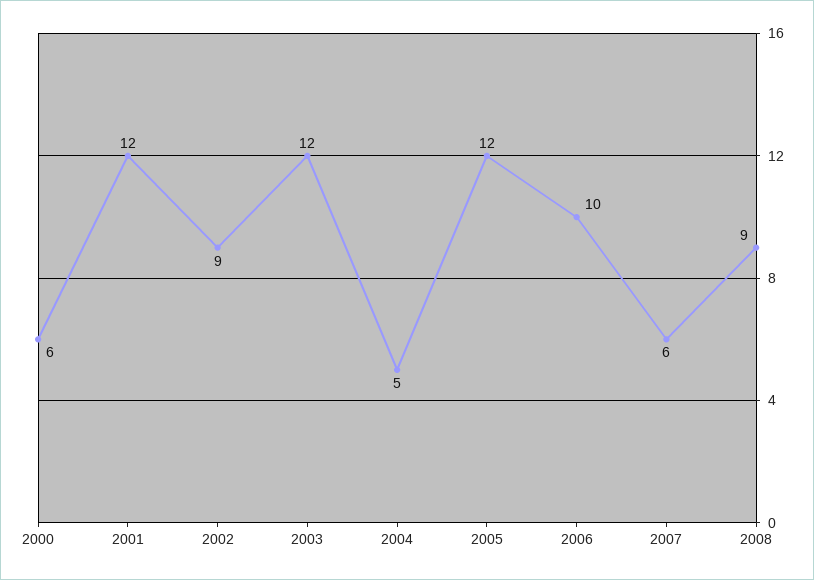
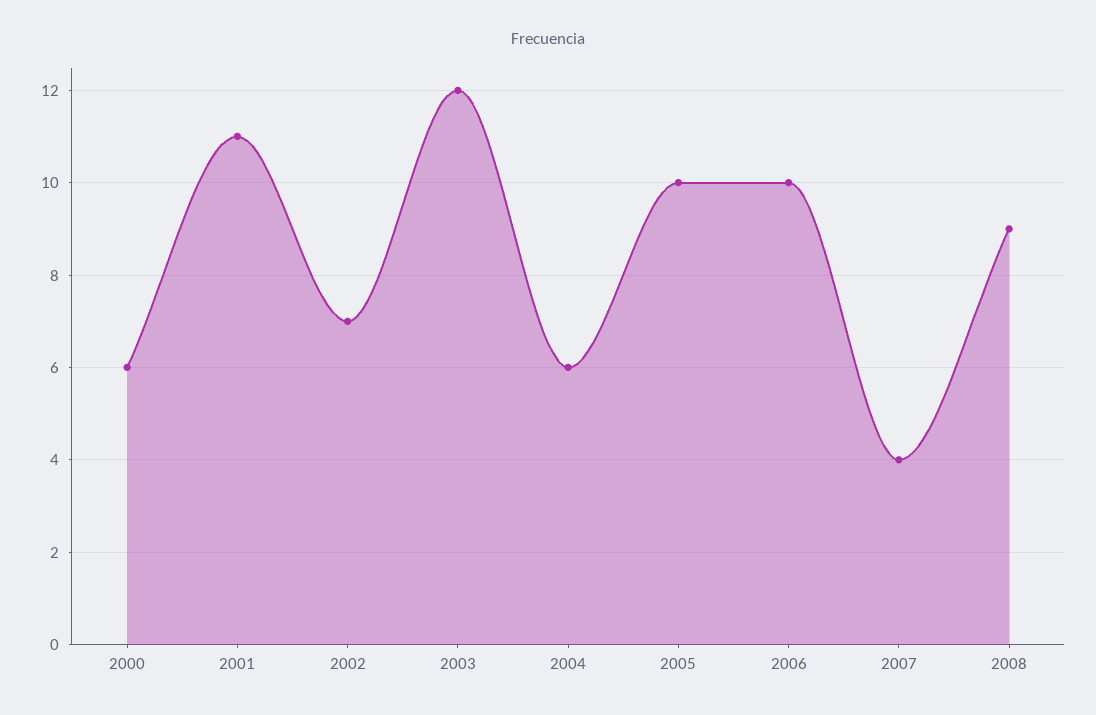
2001: 12 -> 11
2002: 9 -> 7
2004: 5 -> 6
2005: 12 -> 10
2007: 6 -> 4

